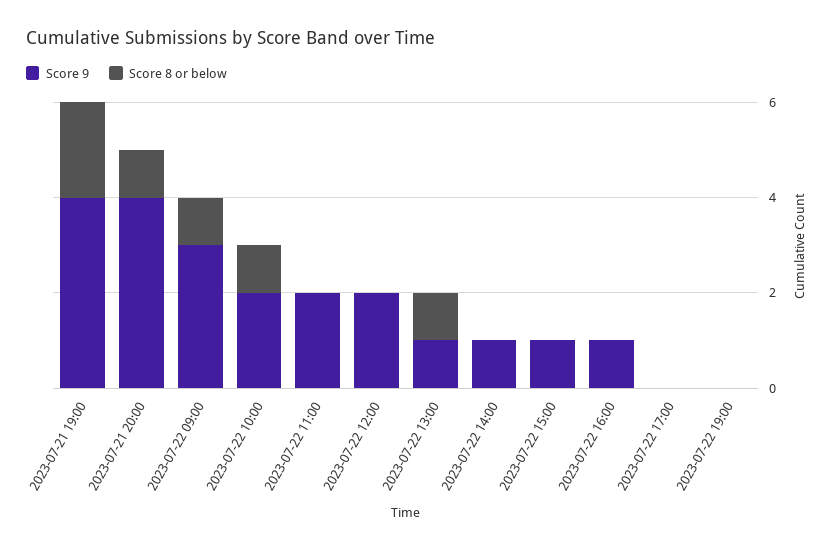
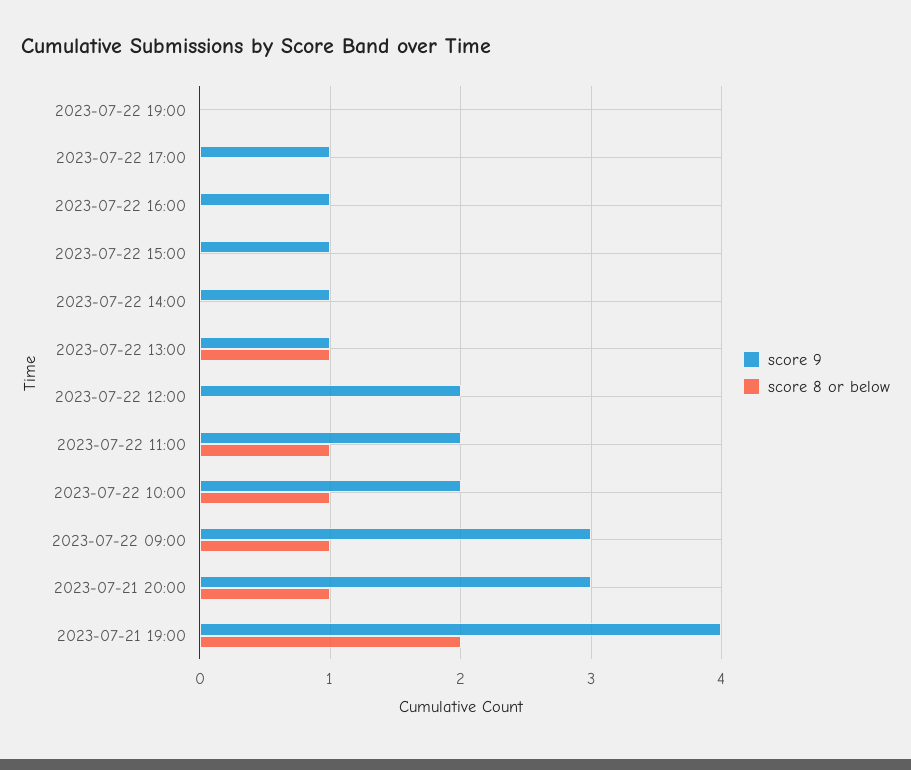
Score 9, 2023-07-21 20:00: 4 -> 3
Score 8 or below, 2023-07-22 11:00: 0 -> 1
Score 9, 2023-07-22 17:00: 0 -> 1

